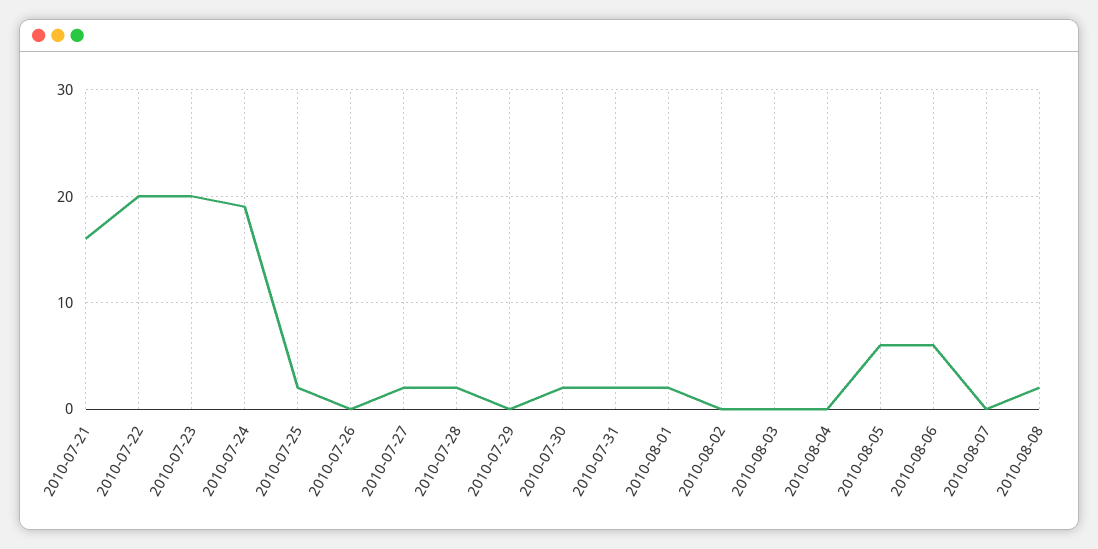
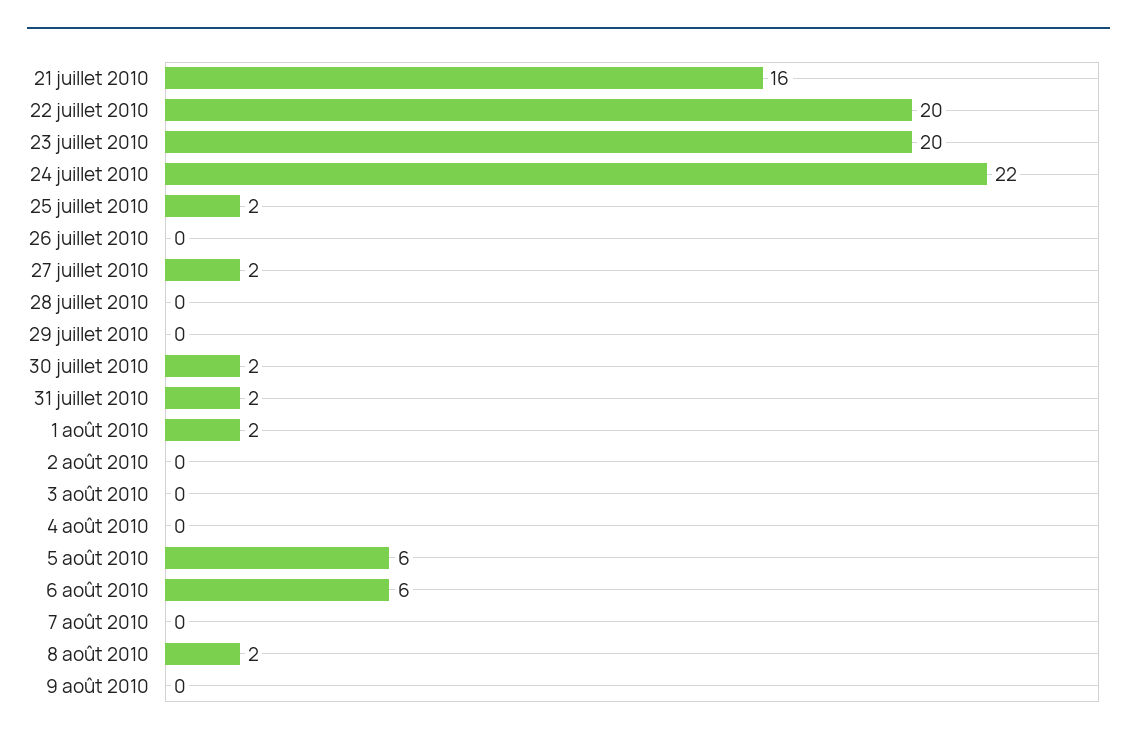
2010-07-24: 19 -> 22
2010-07-28: 2 -> 0
9 août 2010: none -> 0

